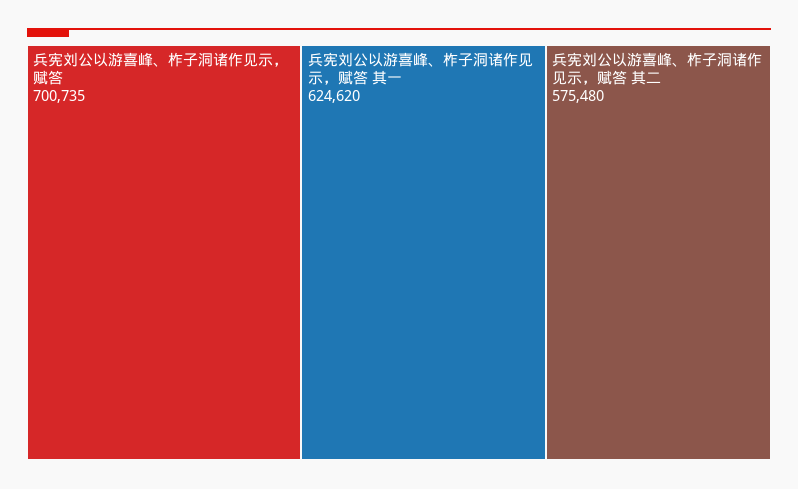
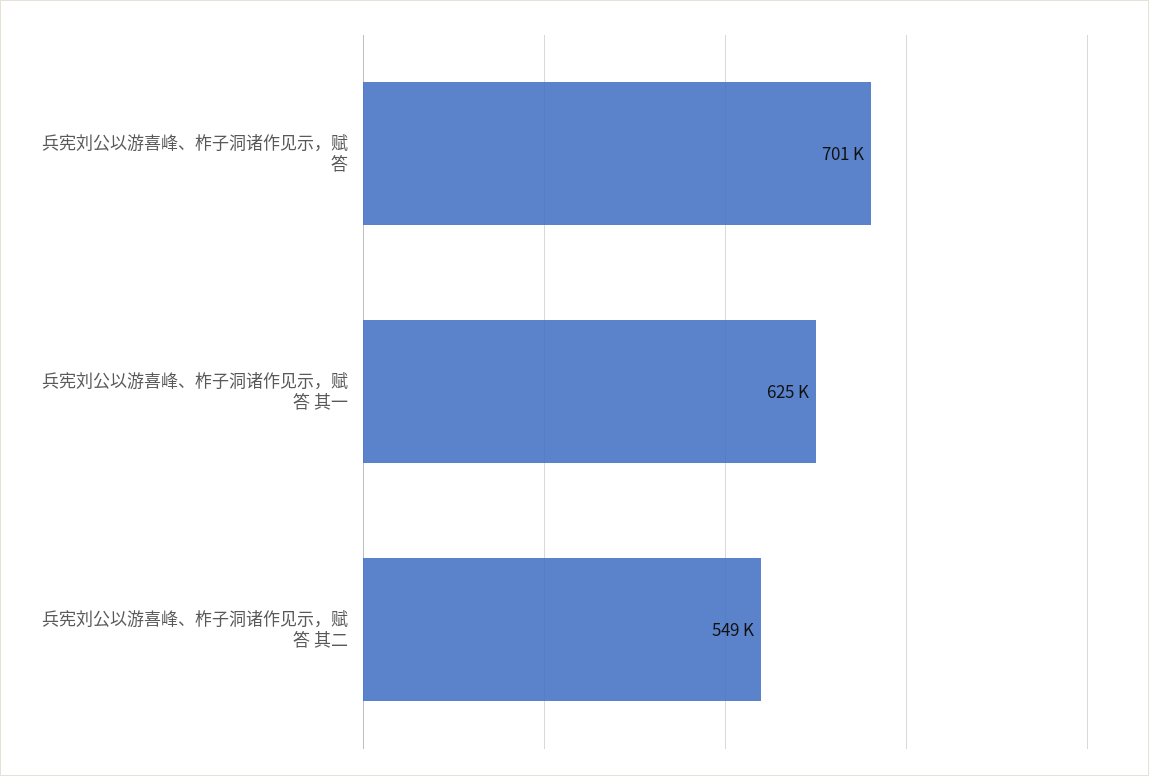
兵宪刘公以游喜峰、柞子洞诸作见示，赋答 其二: 575480 -> 549000

